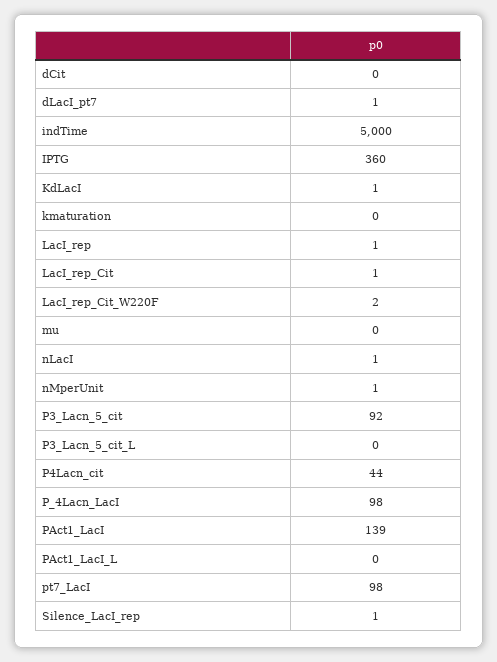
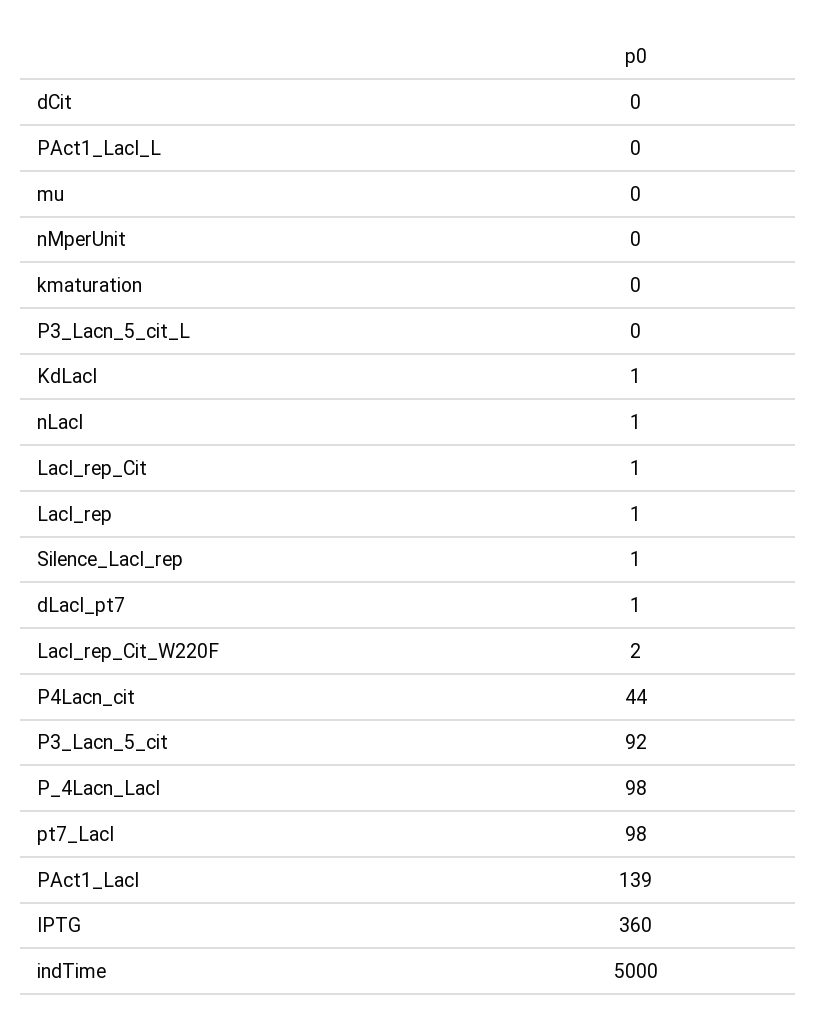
nMperUnit: 1 -> 0

